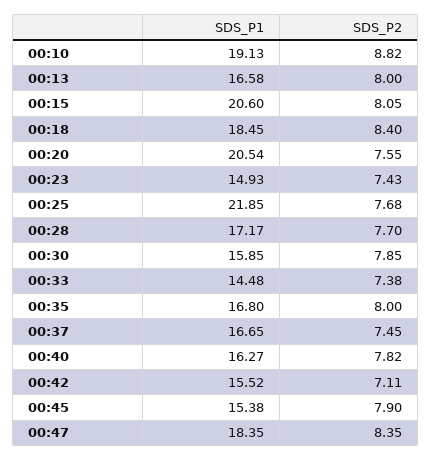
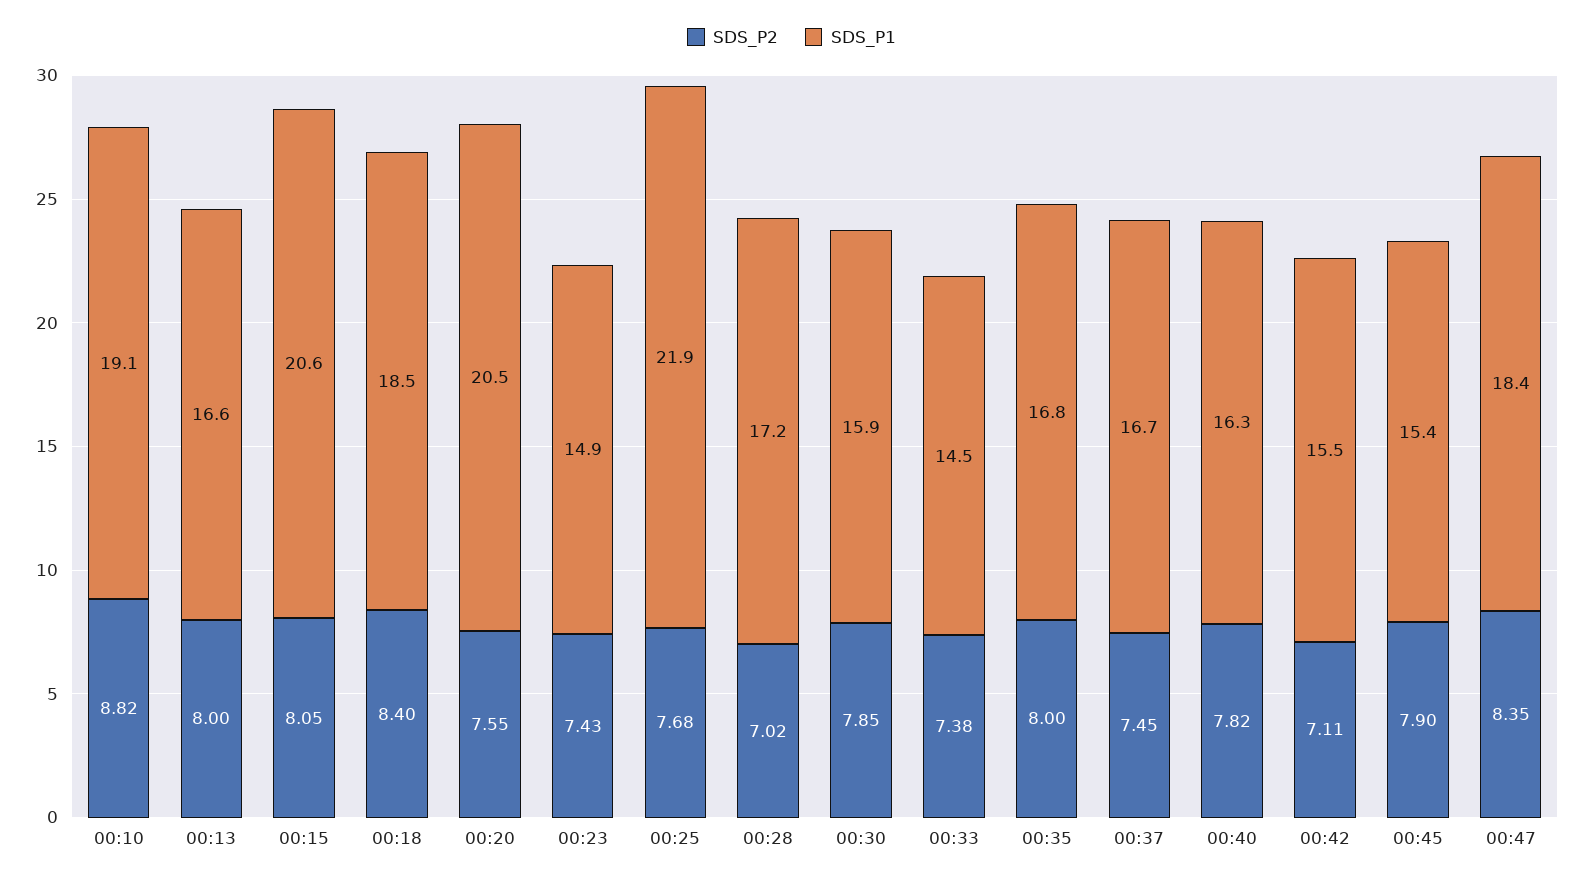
SDS_P2, 00:28: 7.7 -> 7.02

